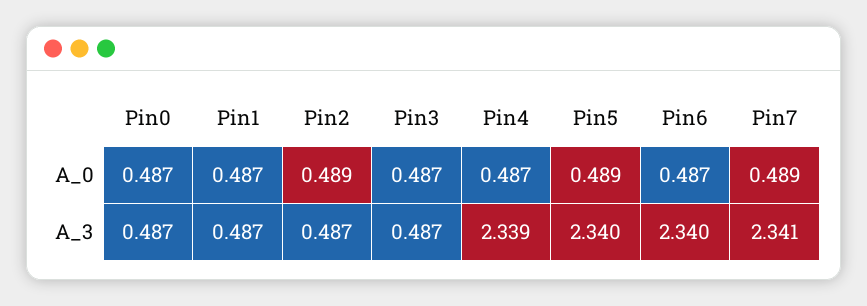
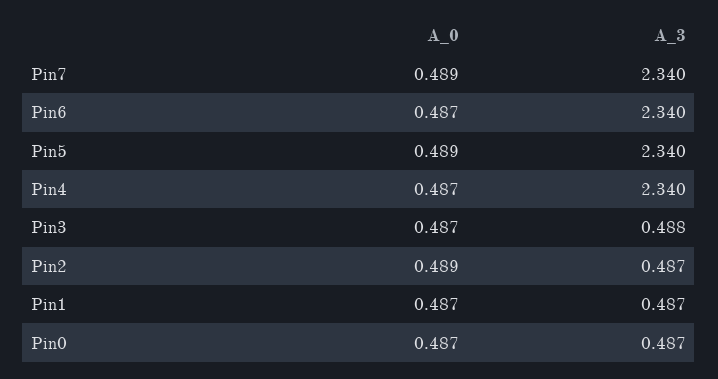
Pin3, A_3: 0.487 -> 0.488
Pin4, A_3: 2.339 -> 2.34
Pin7, A_3: 2.341 -> 2.34

